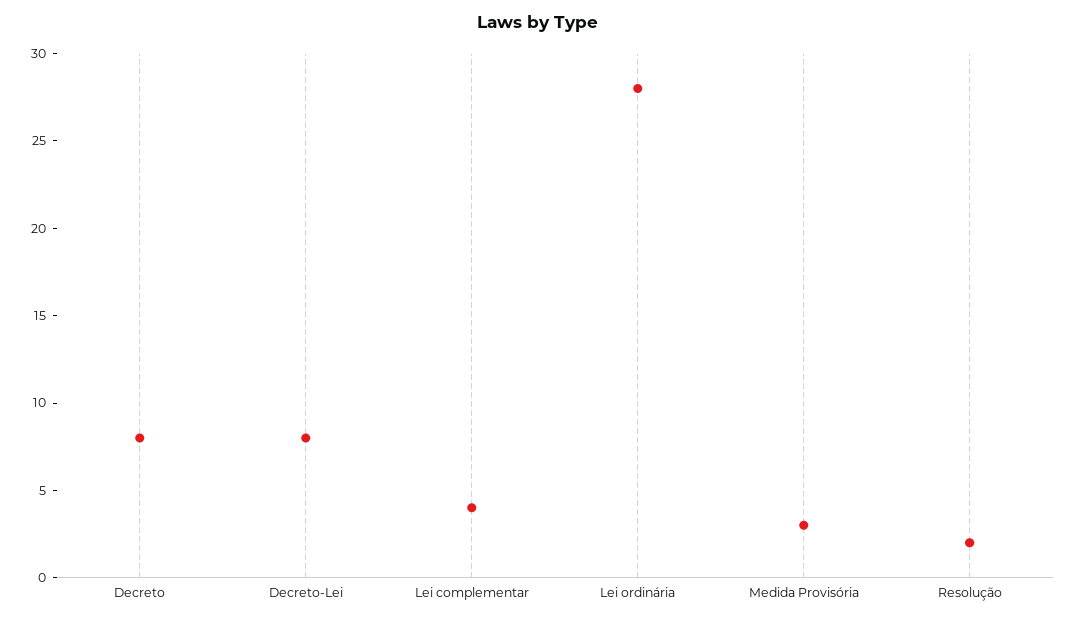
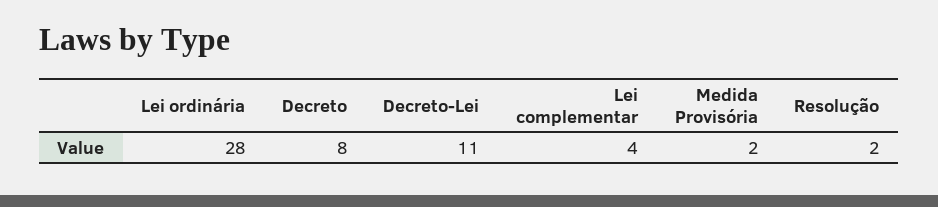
Decreto-Lei: 8 -> 11
Medida Provisória: 3 -> 2

